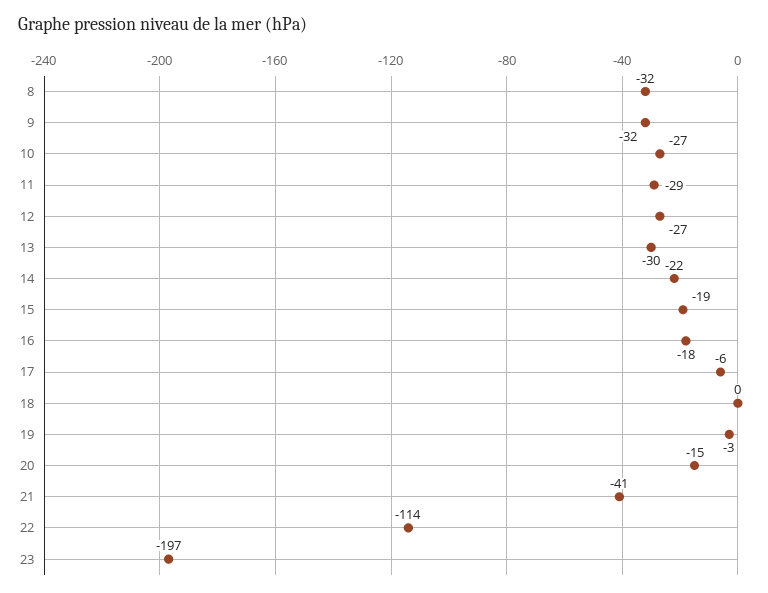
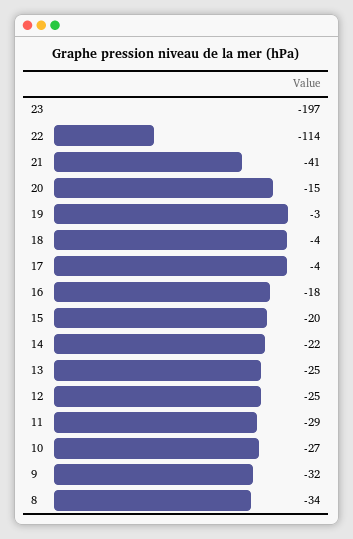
8: -32 -> -34
12: -27 -> -25
13: -30 -> -25
15: -19 -> -20
17: -6 -> -4
18: 0 -> -4

